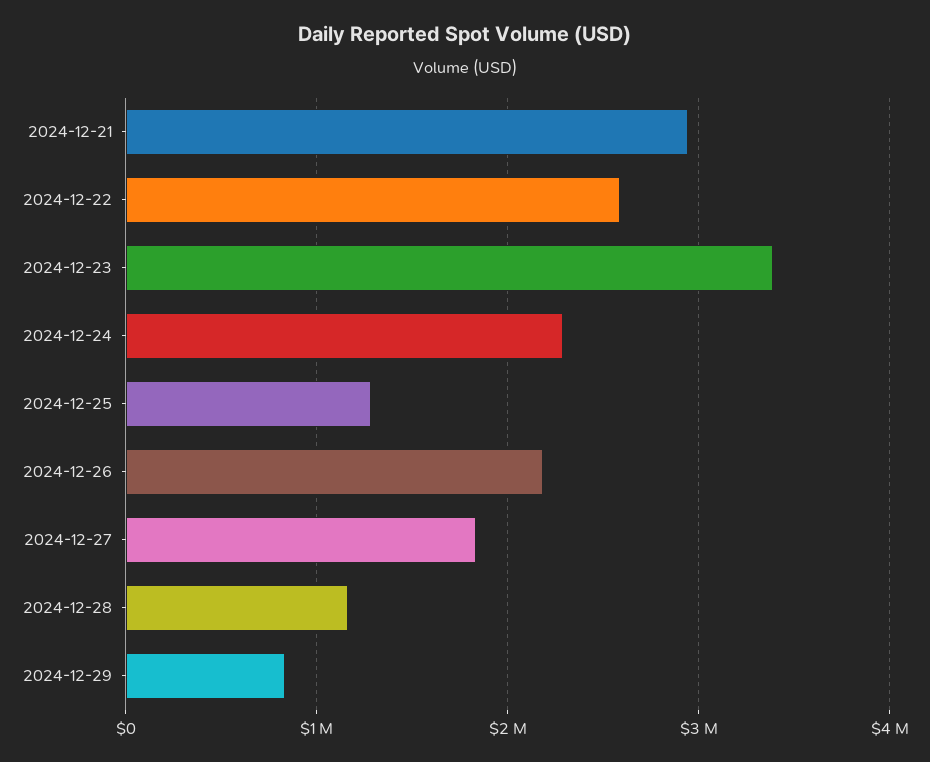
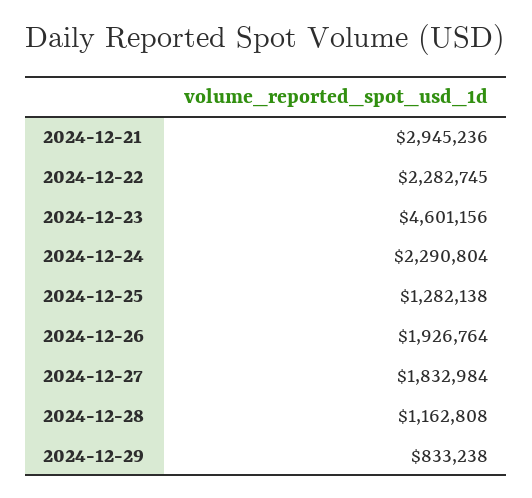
2024-12-22: 2600000 -> 2282745
2024-12-23: 3400000 -> 4601156
2024-12-26: 2200000 -> 1926764

